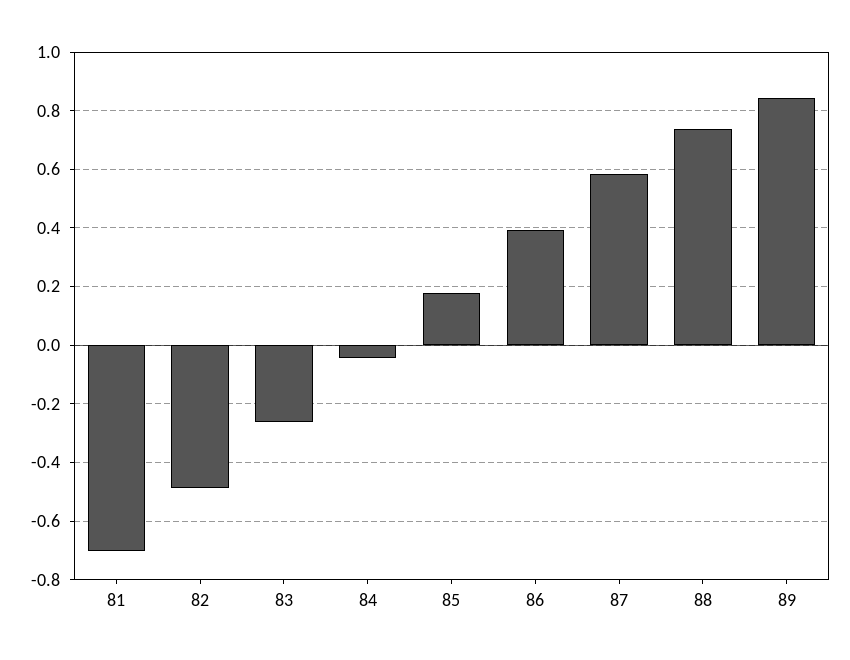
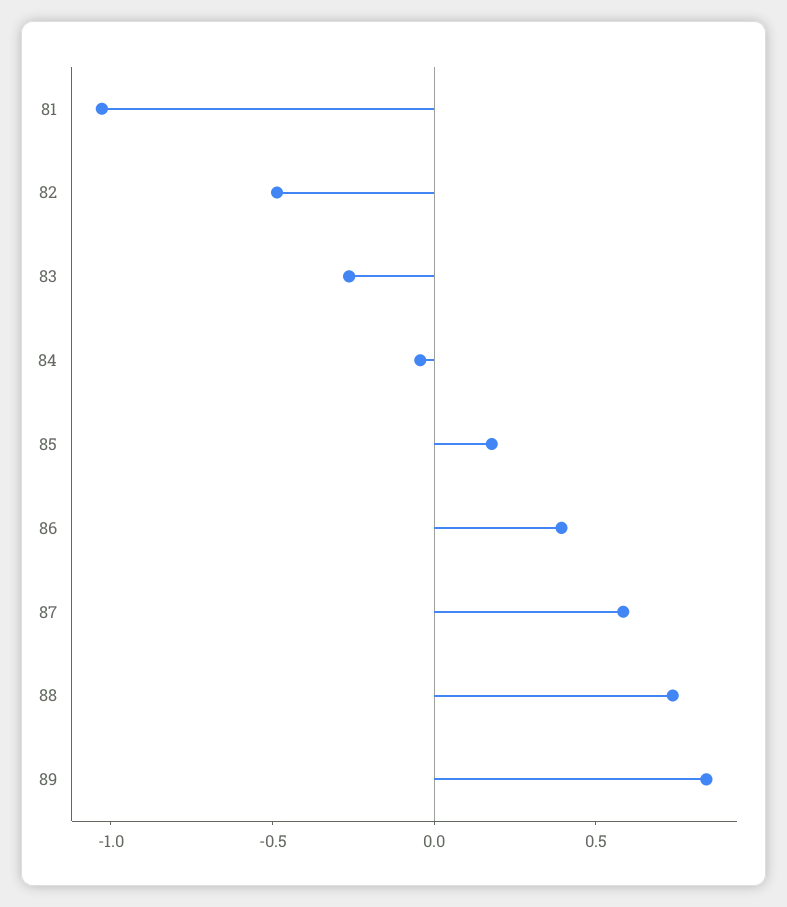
81: -0.7 -> -1

